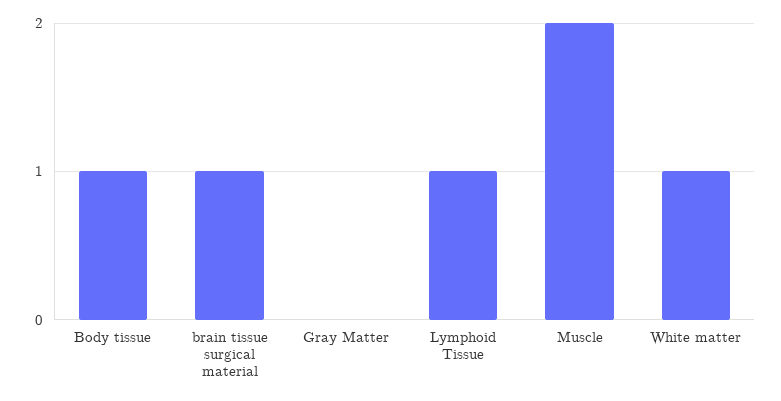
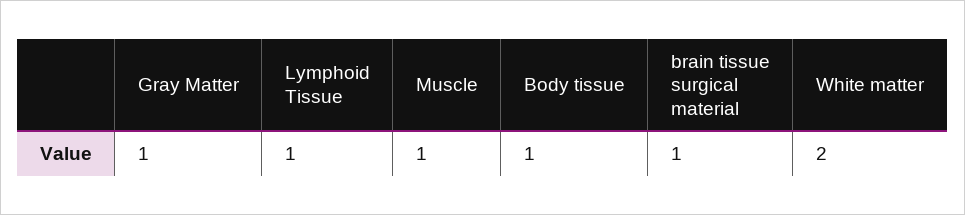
Gray Matter: 0 -> 1
Muscle: 2 -> 1
White matter: 1 -> 2

